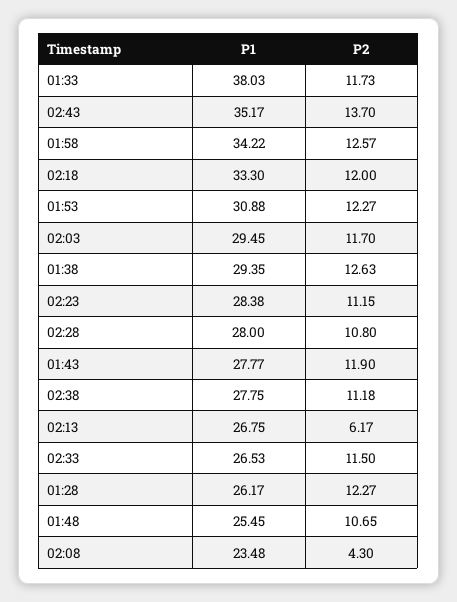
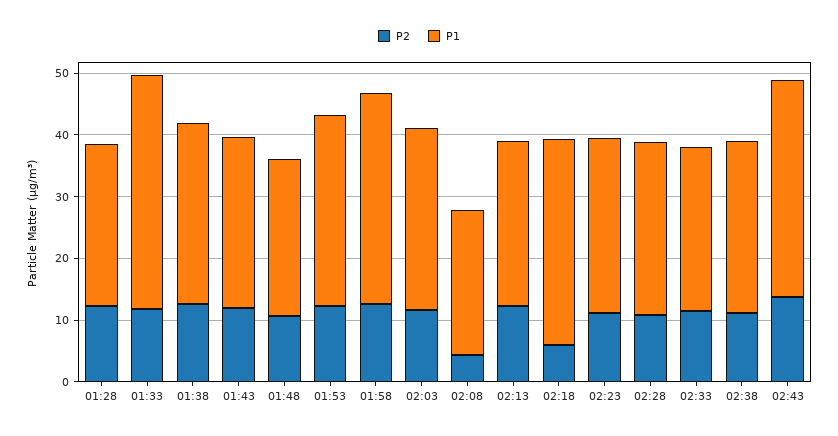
P2, 02:18: 12 -> 6
P2, 02:13: 6.17 -> 12

